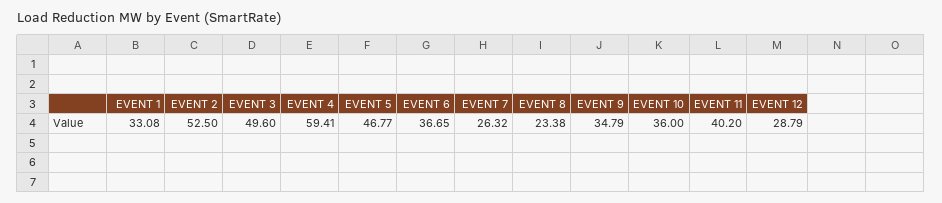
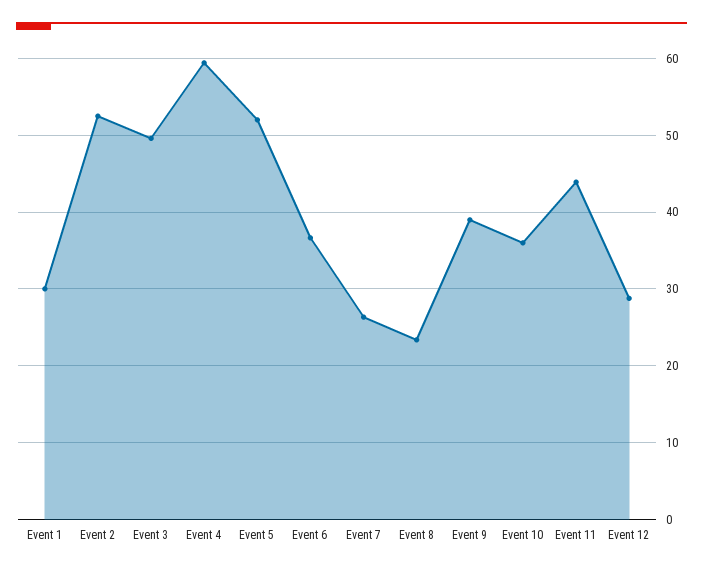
EVENT 1: 33.08 -> 30
EVENT 5: 46.77 -> 52
EVENT 9: 34.79 -> 39
EVENT 11: 40.2 -> 44

